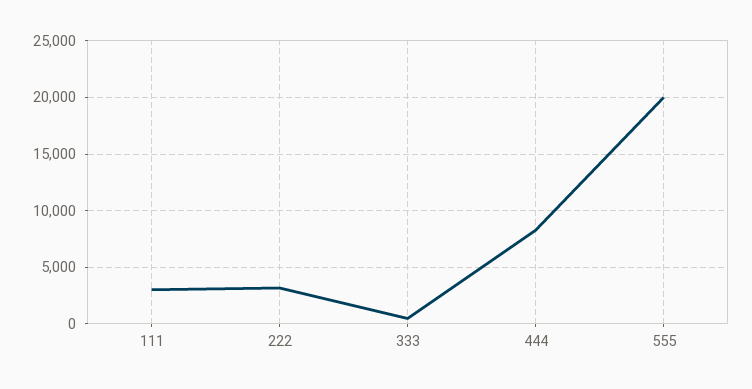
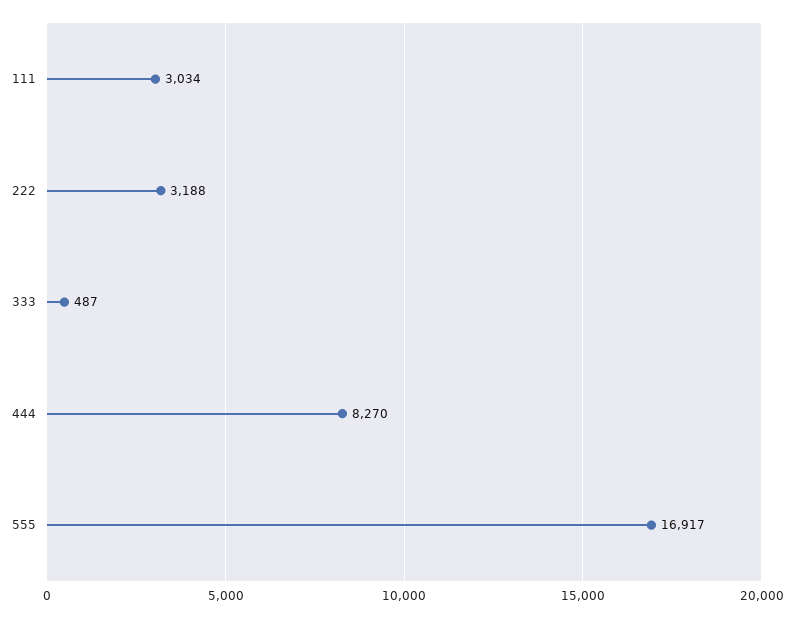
555: 20000 -> 16917

